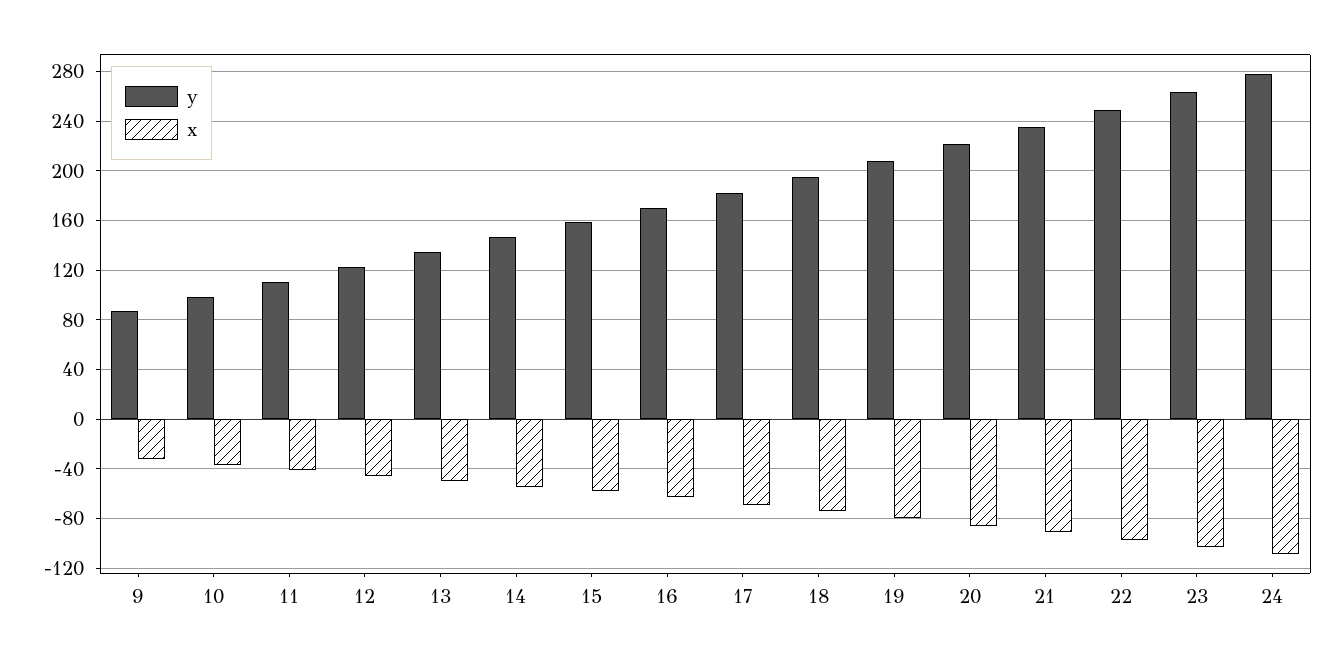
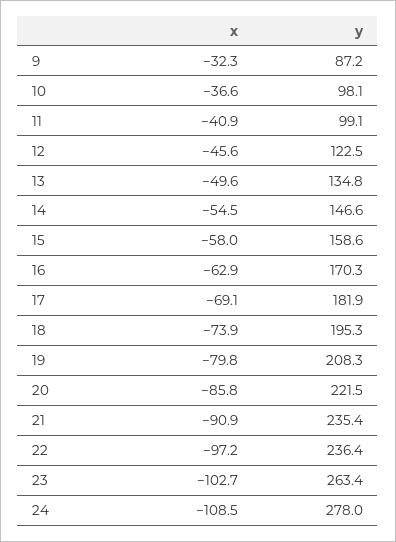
y, 11: 110 -> 99.1
y, 22: 250 -> 236.4

